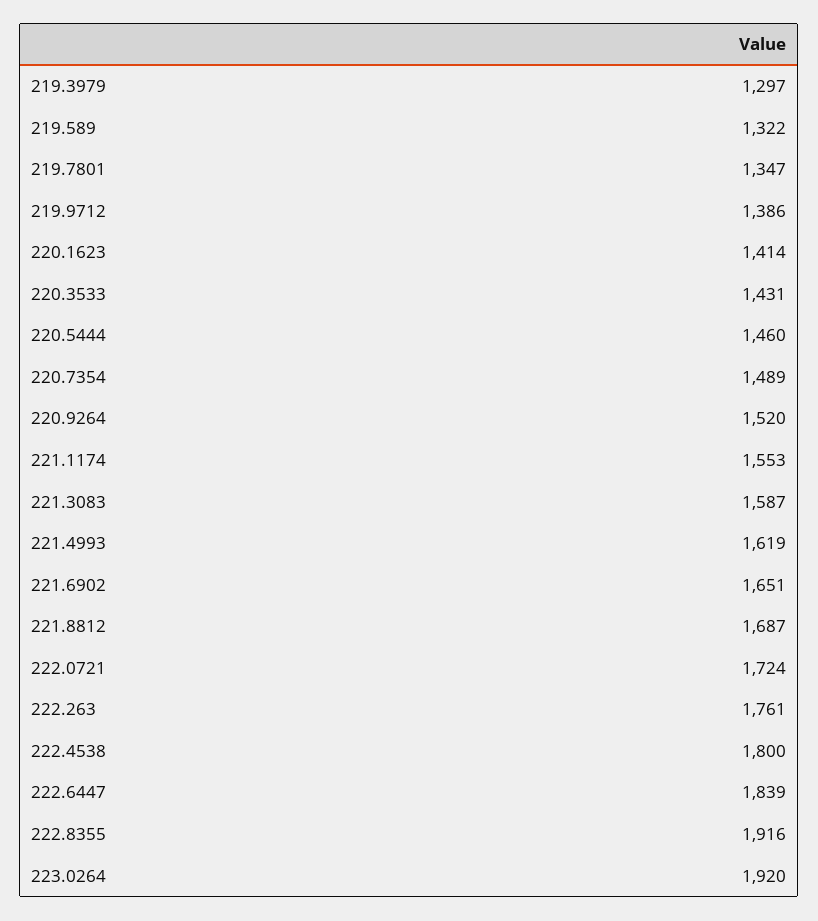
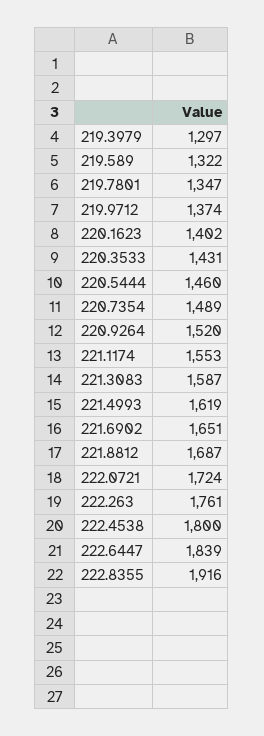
219.9712: 1386 -> 1374
220.1623: 1414 -> 1402
223.0264: 1920 -> none

